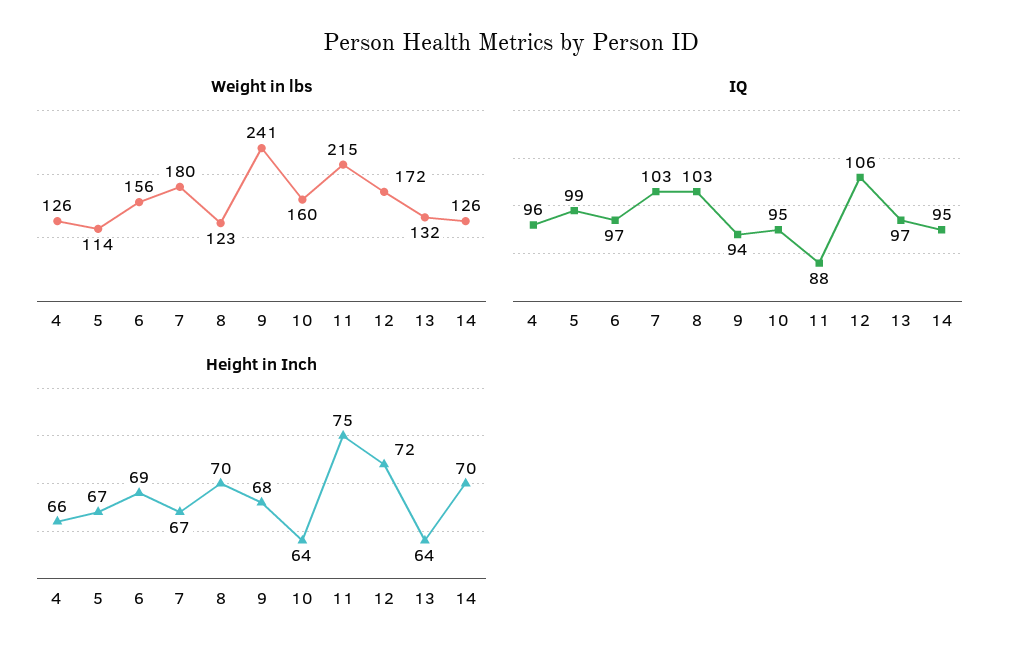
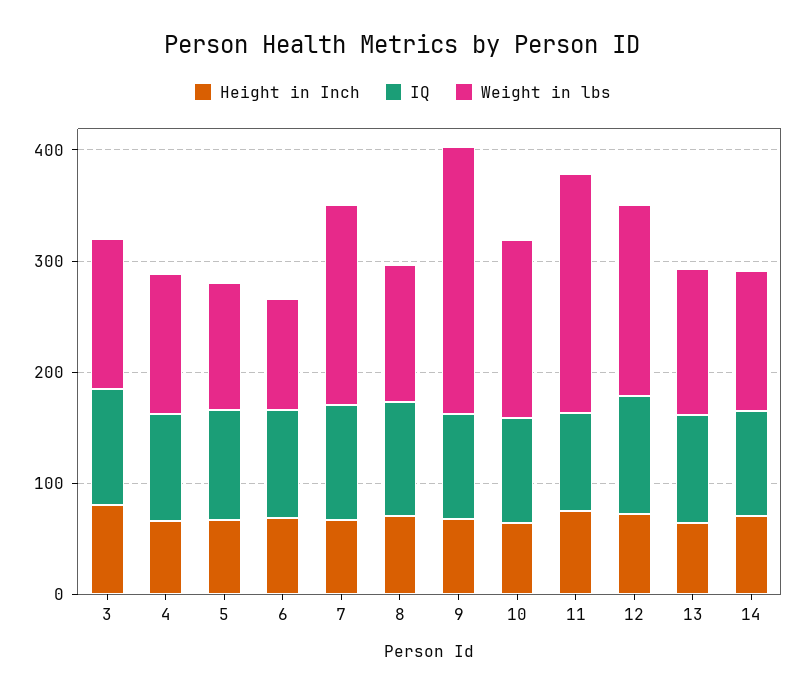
Weight in lbs, 6: 156 -> 100
Height in Inch, 3: none -> 80
IQ, 3: none -> 100
Weight in lbs, 3: none -> 140

